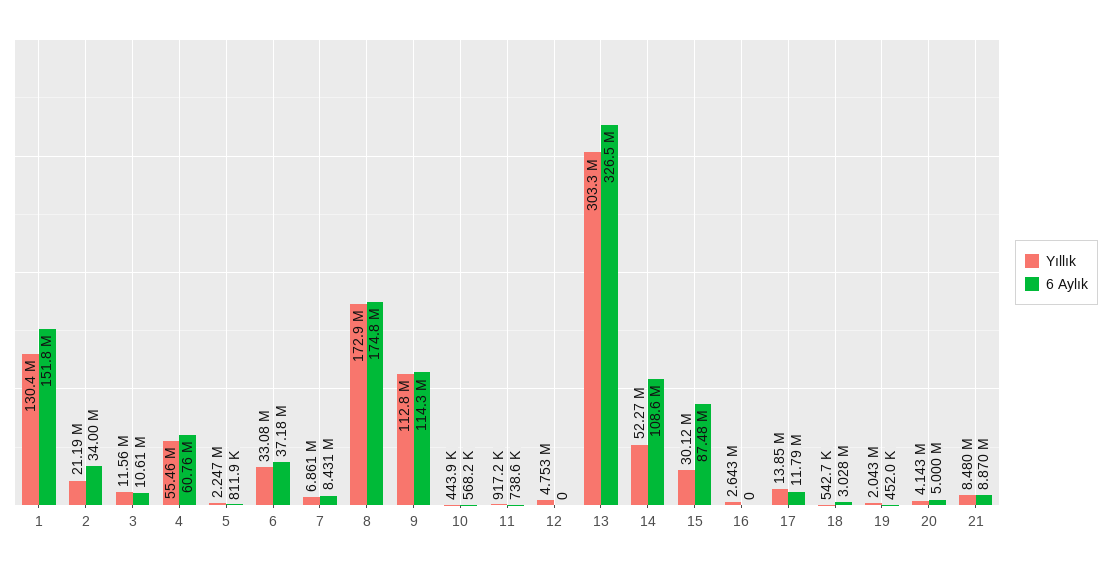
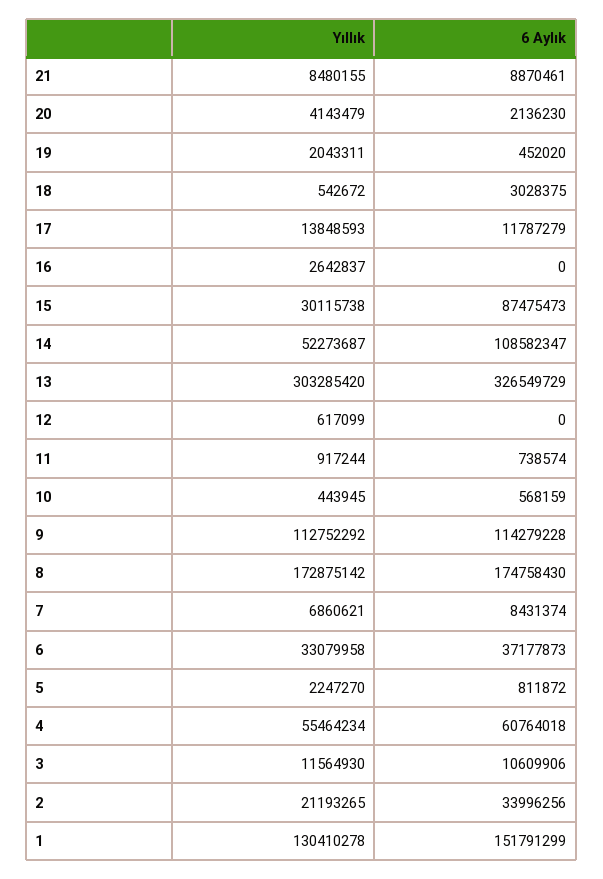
Yıllık, 12: 4753000 -> 617099
6 Aylık, 20: 5000000 -> 2136230

